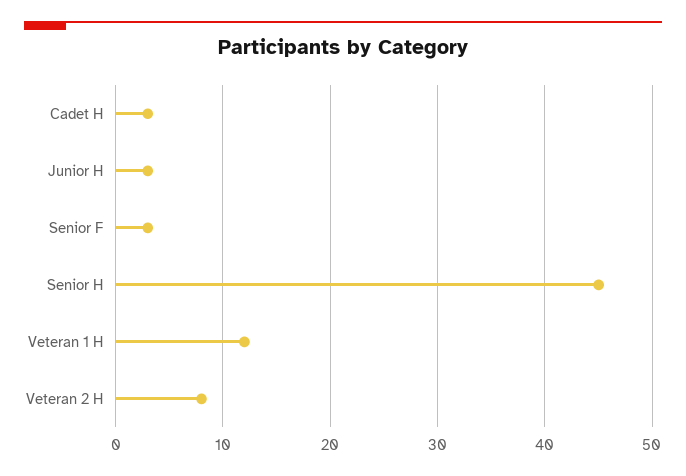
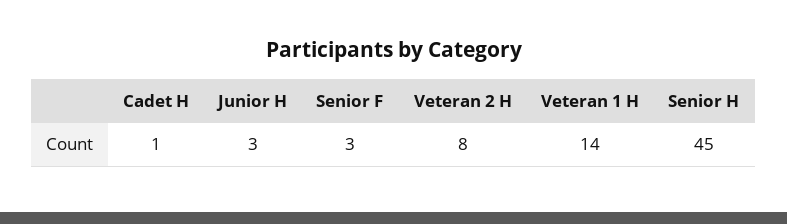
Cadet H: 3 -> 1
Veteran 1 H: 12 -> 14

